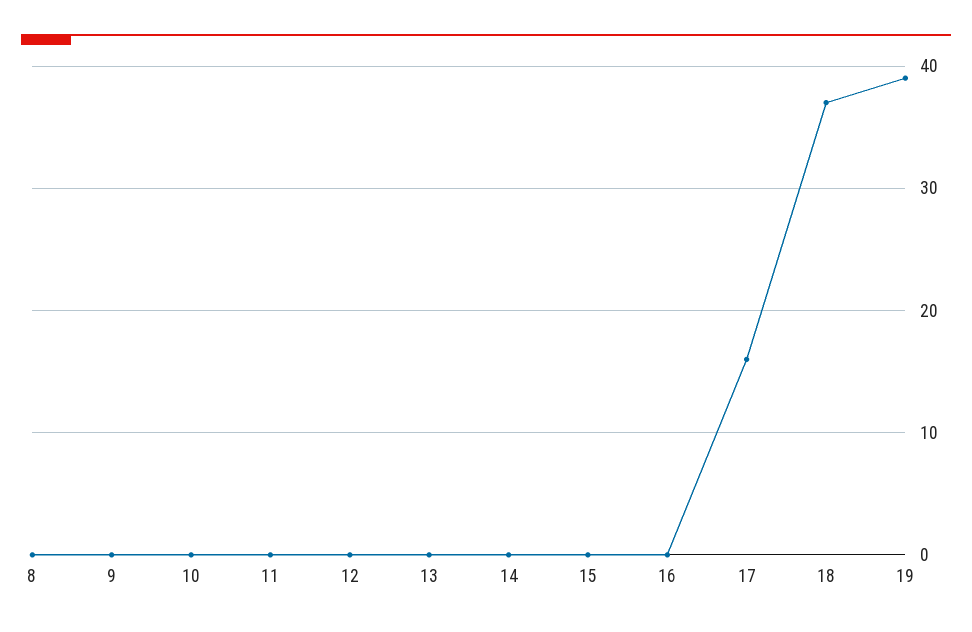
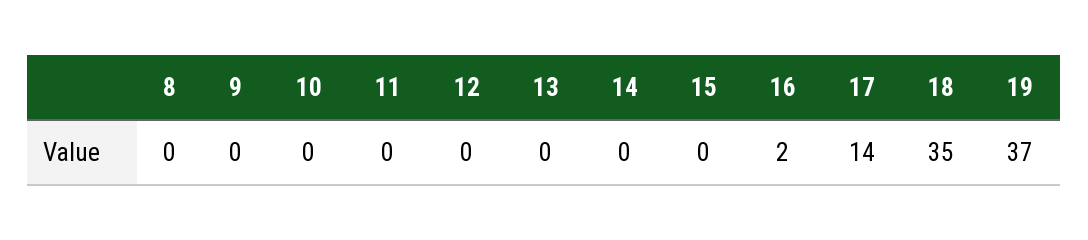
16: 0 -> 2
17: 16 -> 14
18: 37 -> 35
19: 39 -> 37

